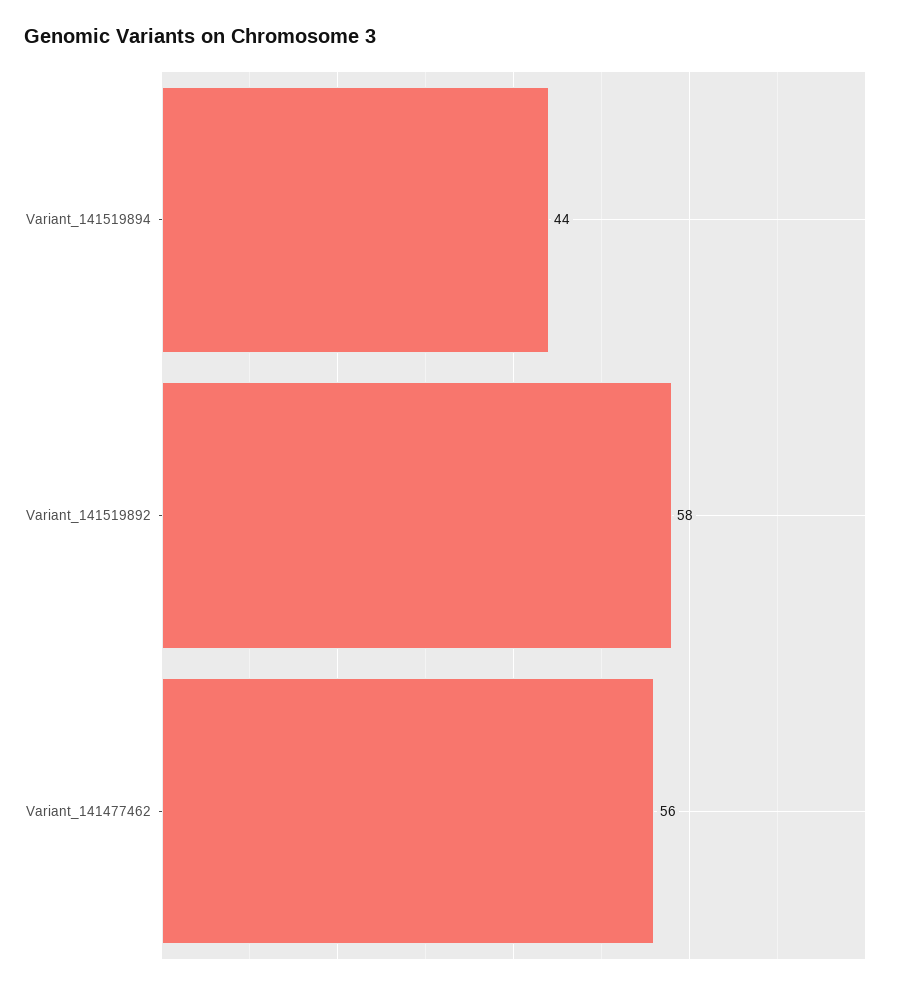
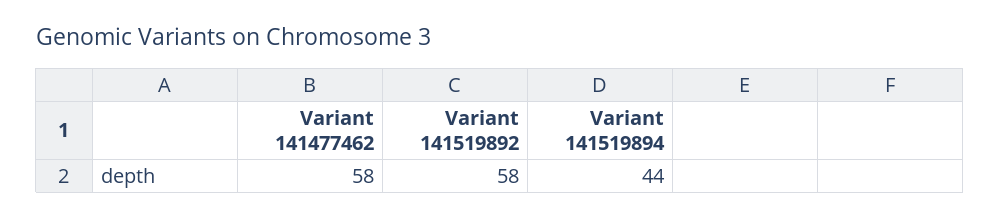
Variant_141477462: 56 -> 58

